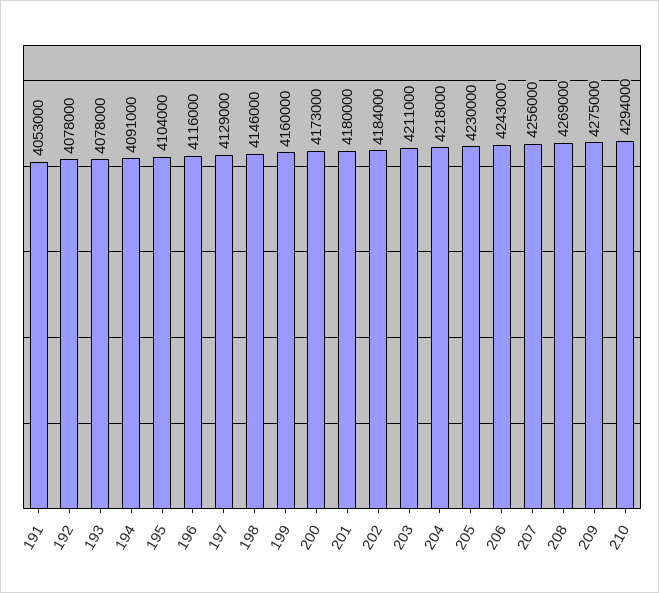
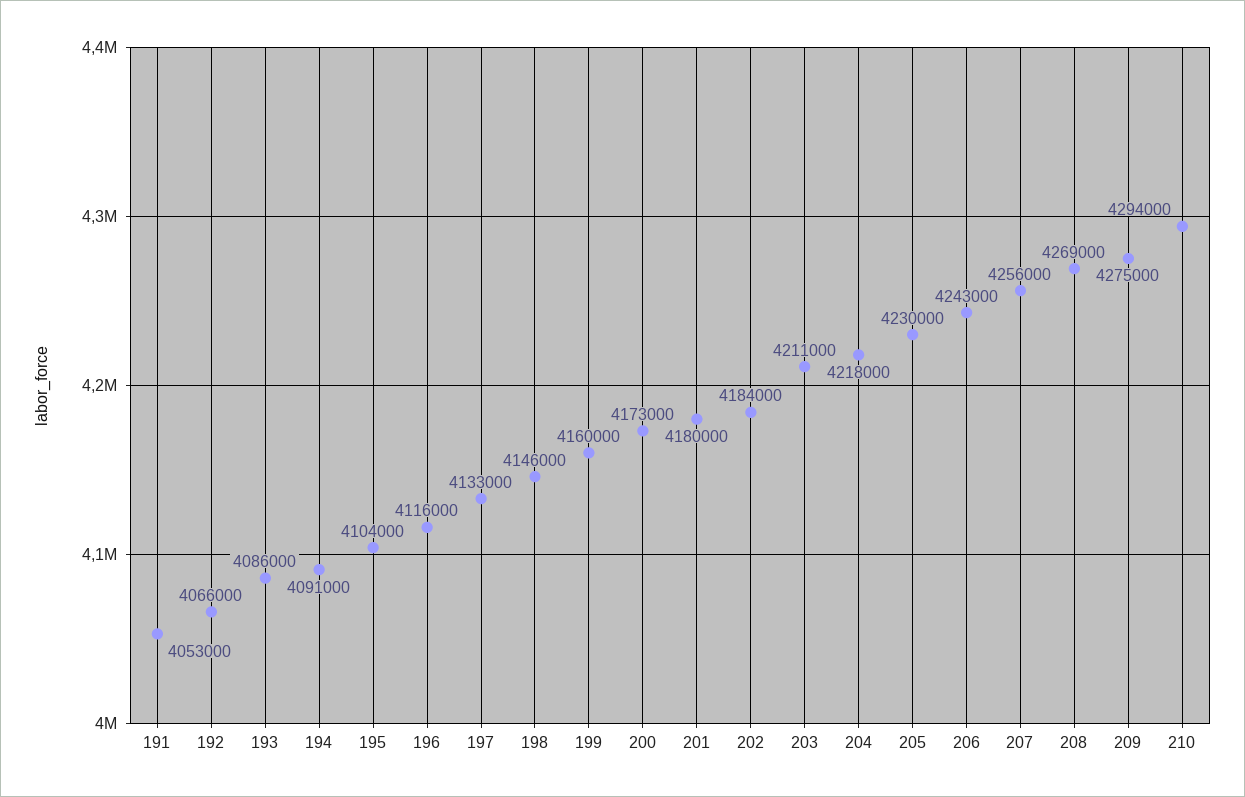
192: 4078000 -> 4066000
193: 4078000 -> 4086000
197: 4129000 -> 4133000

